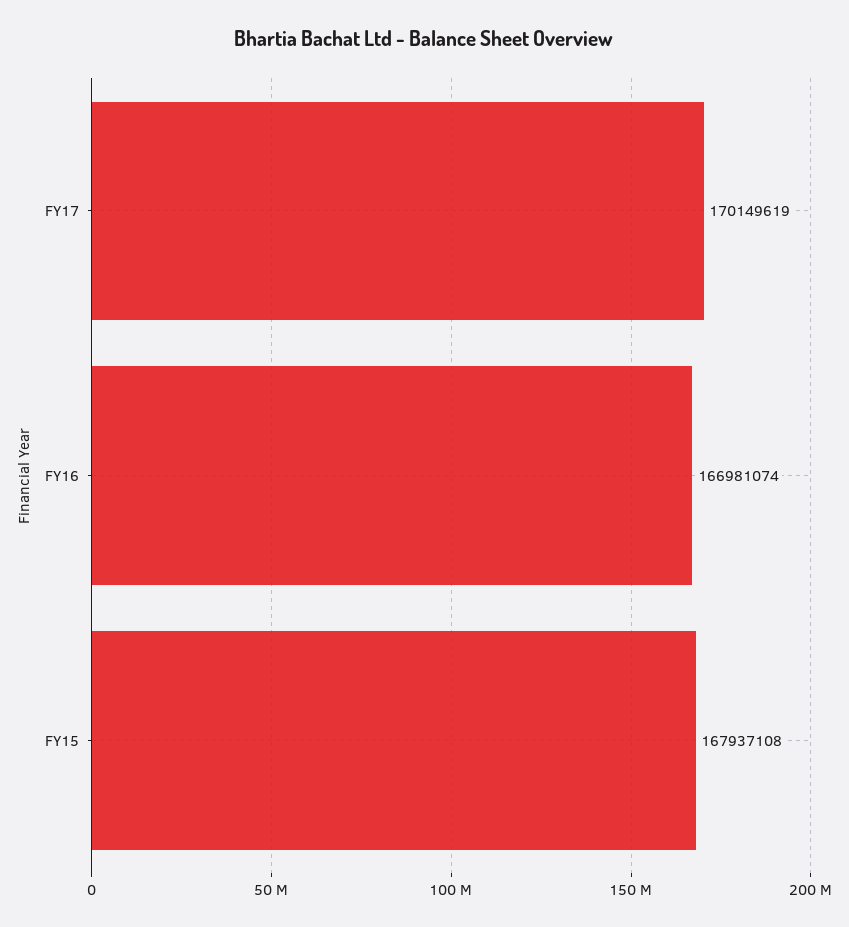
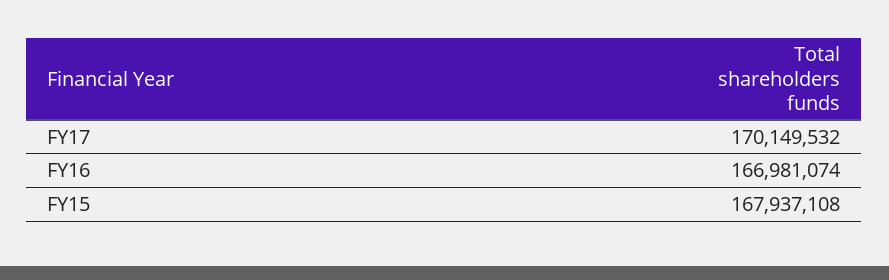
FY17: 170149619 -> 170149532

